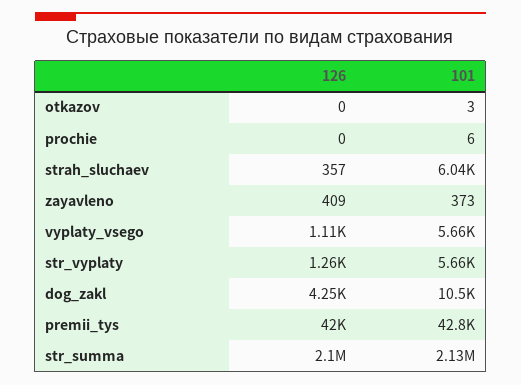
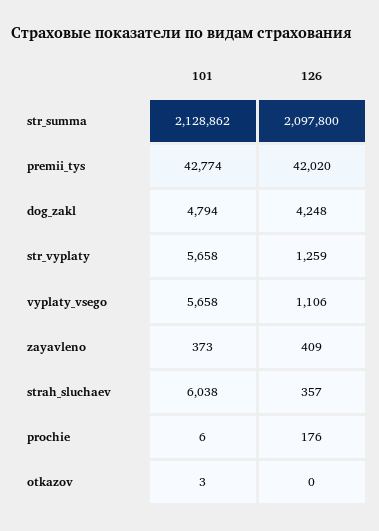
126, prochie: 0 -> 176
101, dog_zakl: 10500 -> 4794

